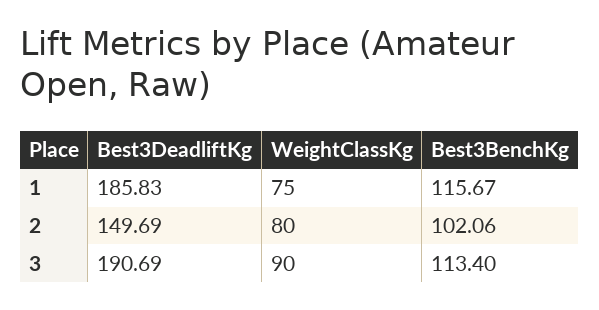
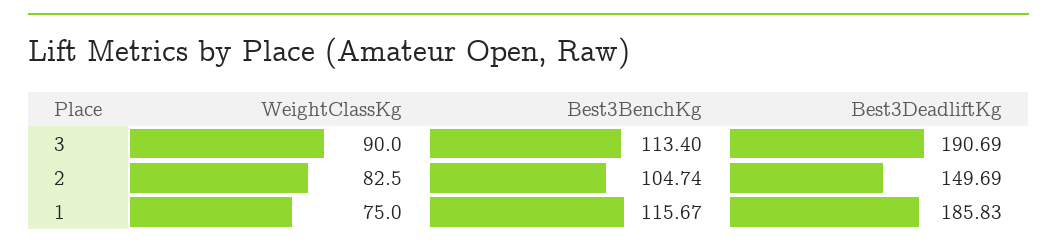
WeightClassKg, 2: 80 -> 82.5
Best3BenchKg, 2: 102.06 -> 104.74

